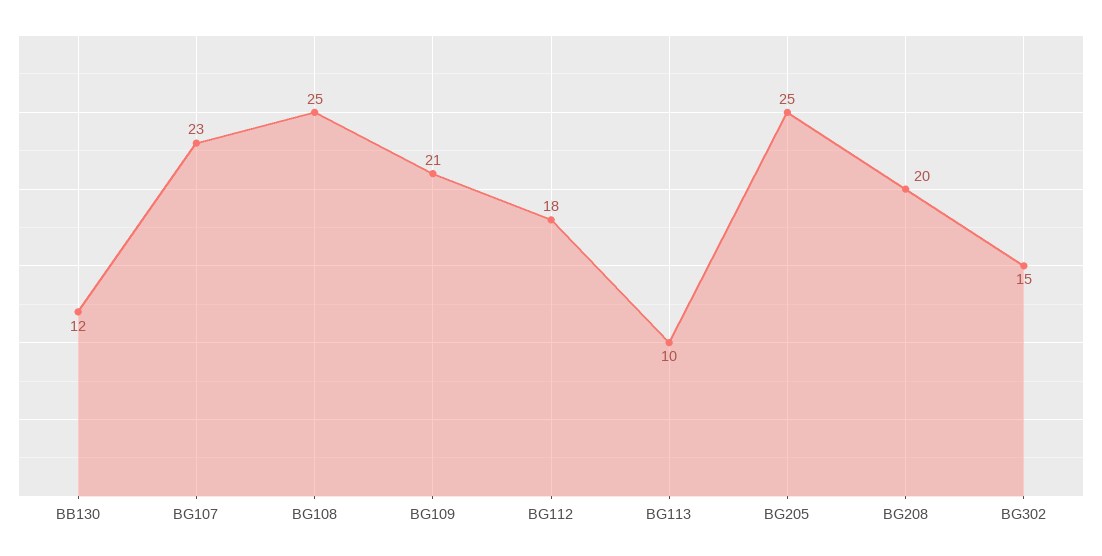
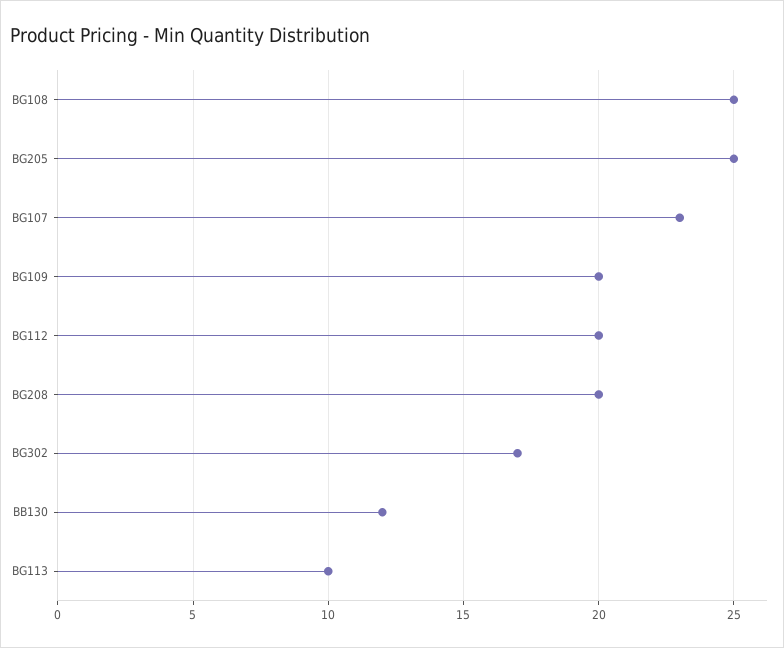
BG109: 21 -> 20
BG112: 18 -> 20
BG302: 15 -> 17

